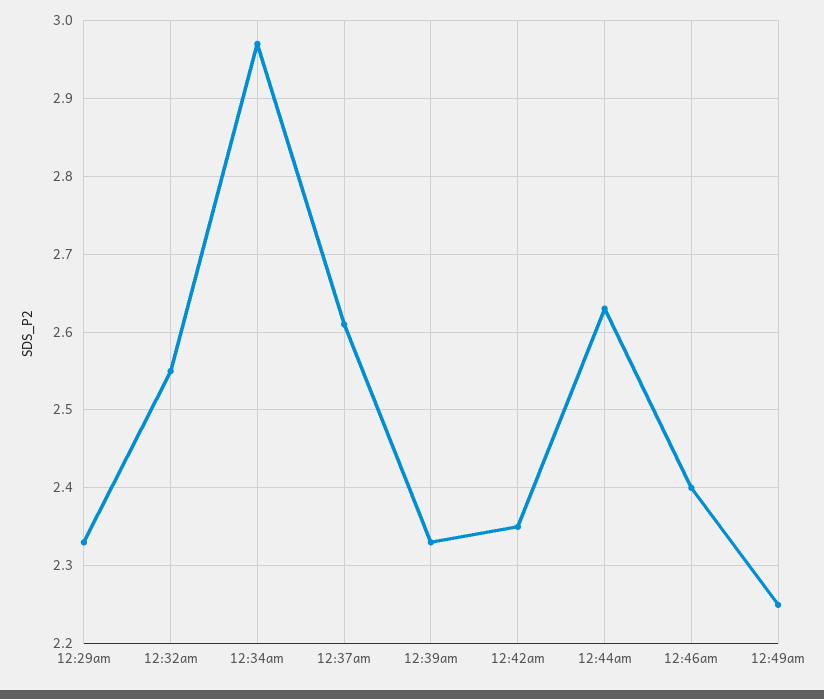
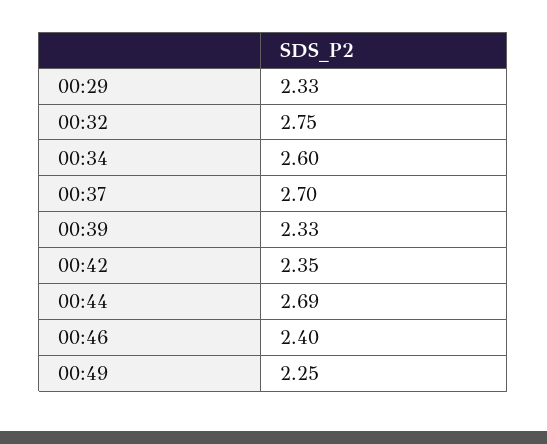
12:32am: 2.55 -> 2.75
12:34am: 2.97 -> 2.6
12:37am: 2.61 -> 2.7
12:44am: 2.63 -> 2.69

